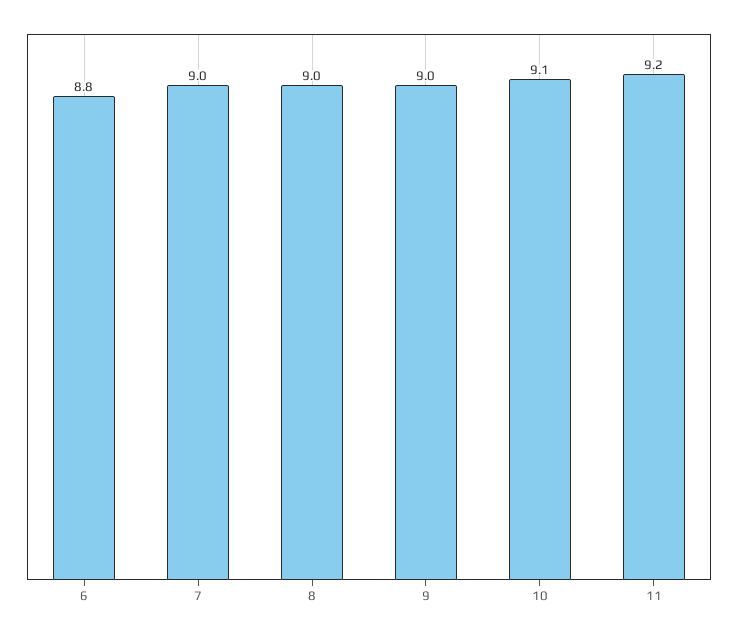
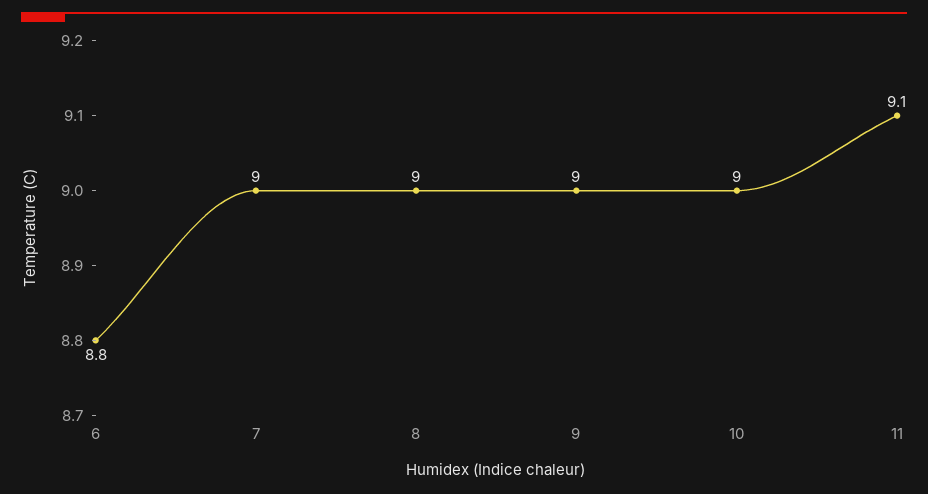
10: 9.1 -> 9
11: 9.2 -> 9.1

